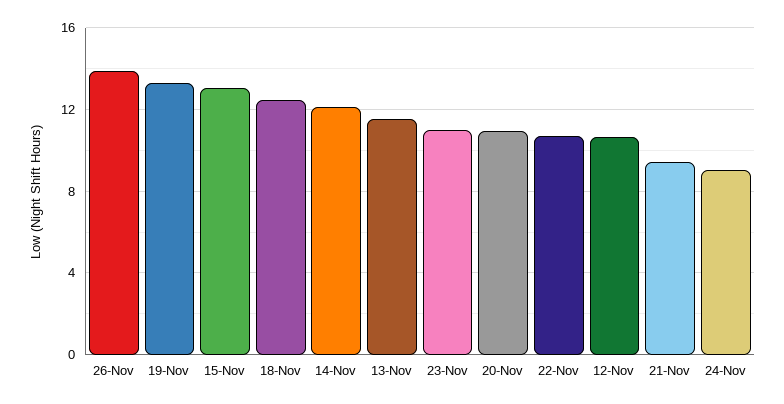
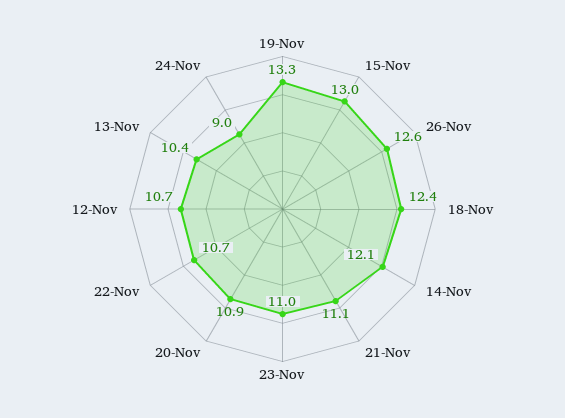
26-Nov: 14 -> 12.6
13-Nov: 11.5 -> 10.4
21-Nov: 9.5 -> 11.1

